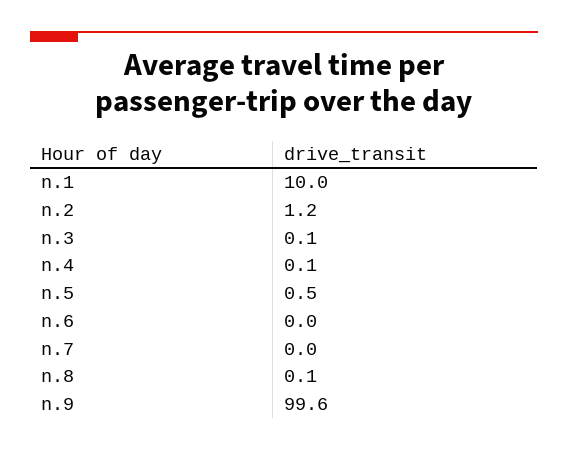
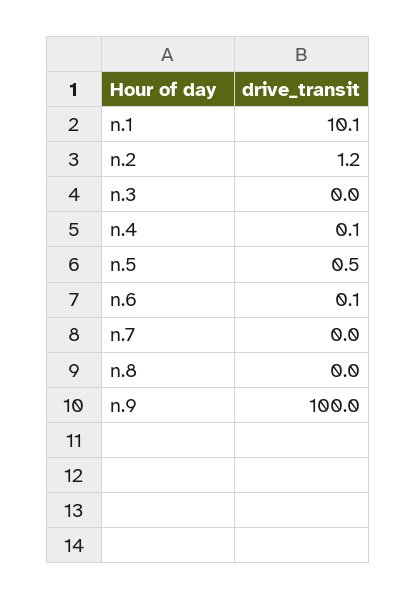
n.1: 10 -> 10.1
n.3: 0.1 -> 0
n.6: 0 -> 0.1
n.8: 0.1 -> 0
n.9: 99.6 -> 100

